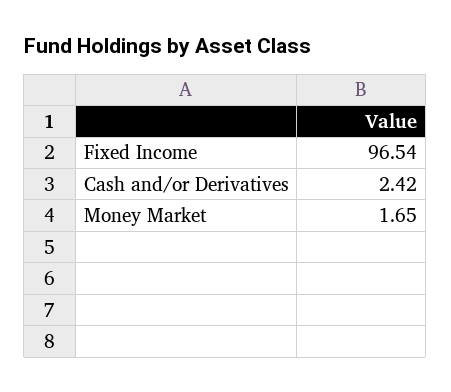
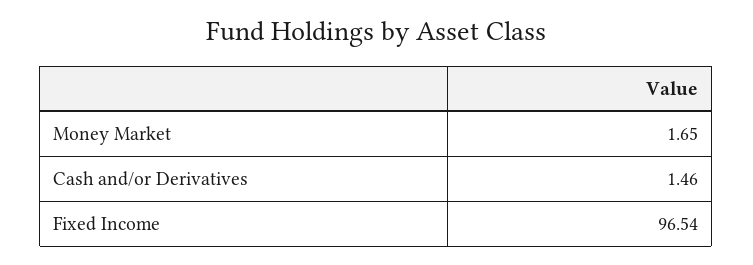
Cash and/or Derivatives: 2.42 -> 1.46

